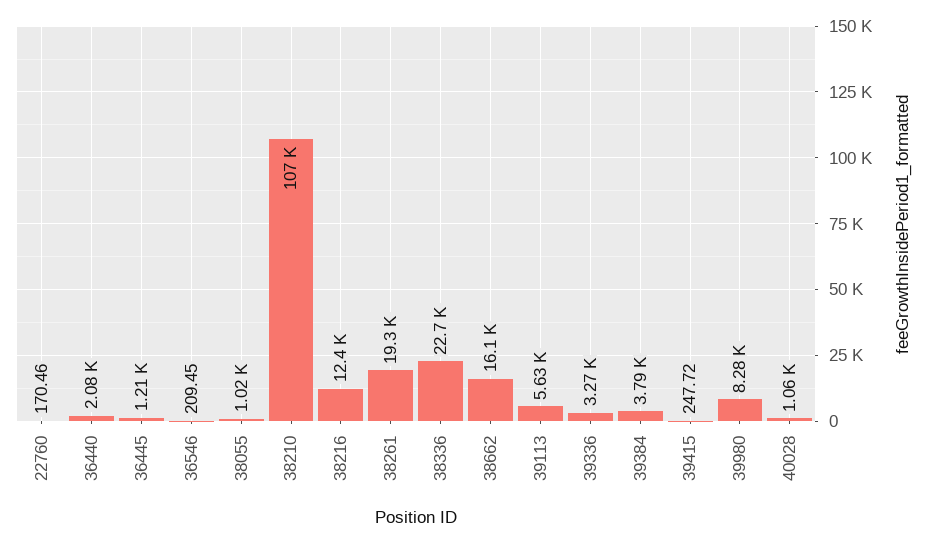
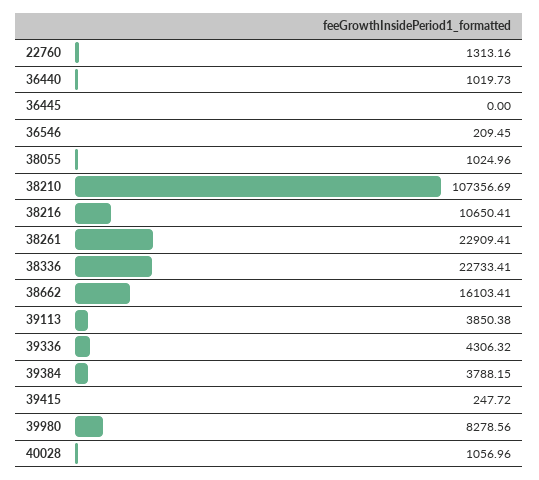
22760: 170.46 -> 1313.16
36440: 2080 -> 1019.73
36445: 1210 -> 0
38216: 12400 -> 10650.41
38261: 19300 -> 22909.41
39113: 5630 -> 3850.38
39336: 3270 -> 4306.32

